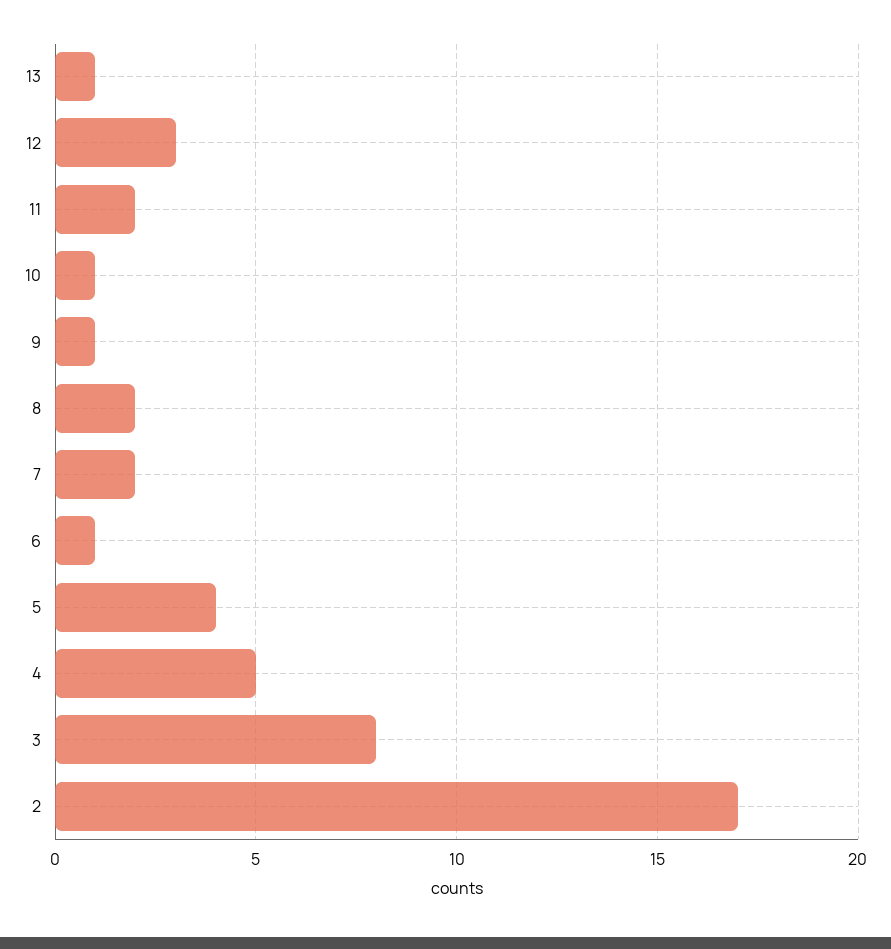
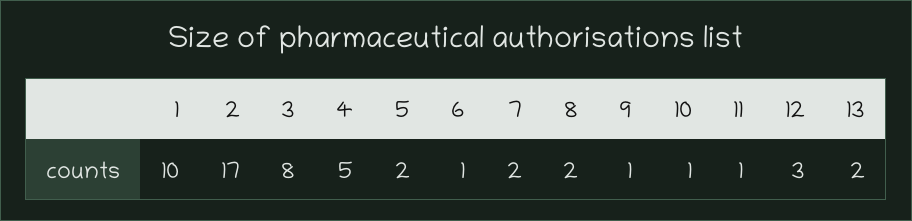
13: 1 -> 2
11: 2 -> 1
5: 4 -> 2
1: none -> 10

